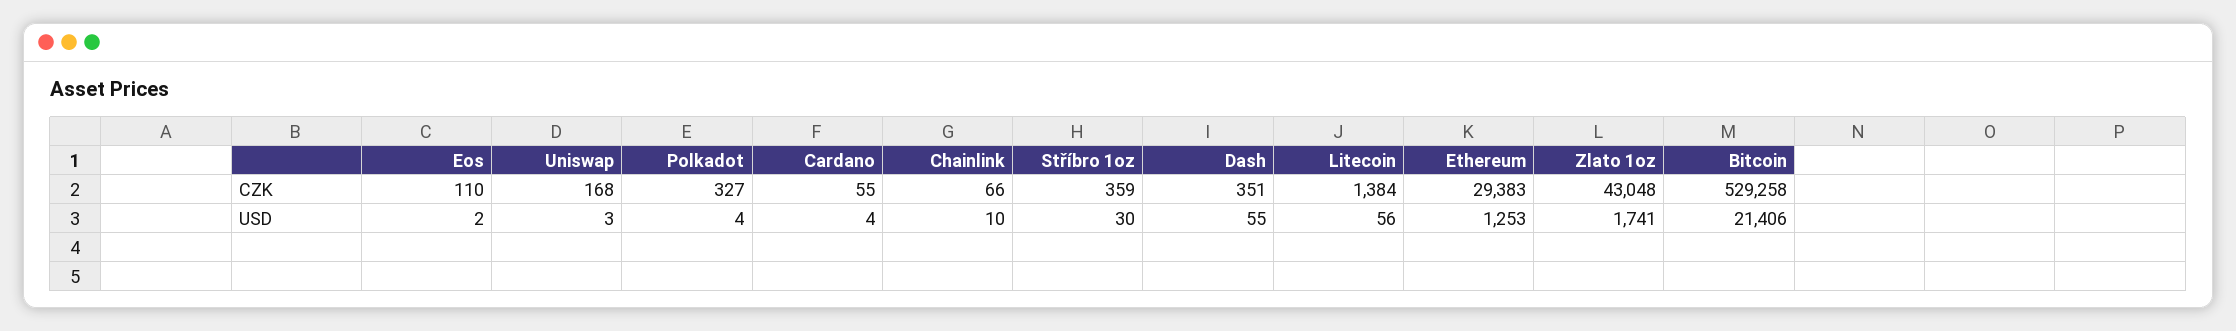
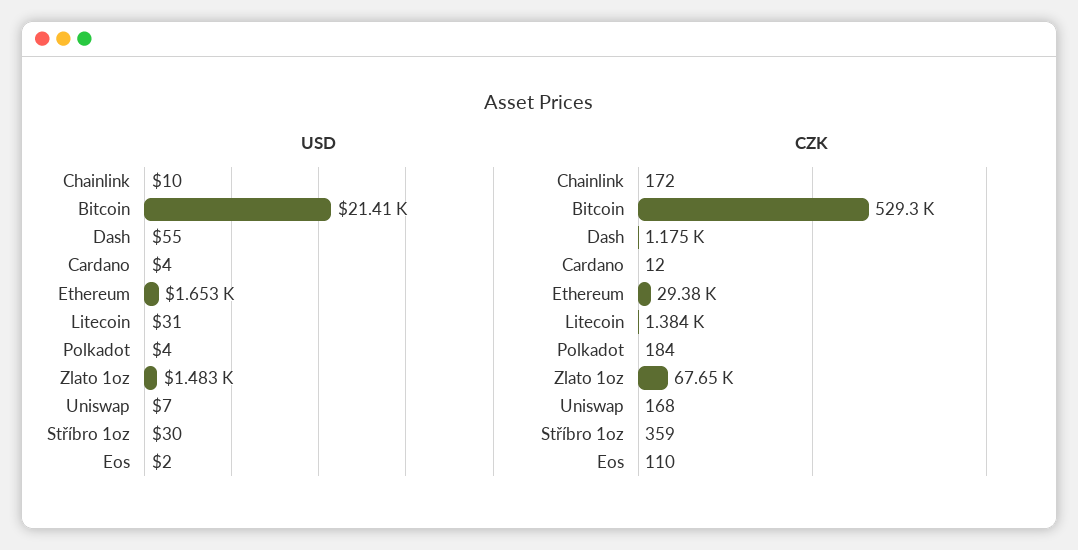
CZK, Polkadot: 327 -> 184
CZK, Cardano: 55 -> 12
CZK, Chainlink: 66 -> 172
CZK, Dash: 351 -> 1175
CZK, Zlato 1oz: 43048 -> 67650
USD, Uniswap: 3 -> 7
USD, Litecoin: 56 -> 31
USD, Ethereum: 1253 -> 1653
USD, Zlato 1oz: 1741 -> 1483

